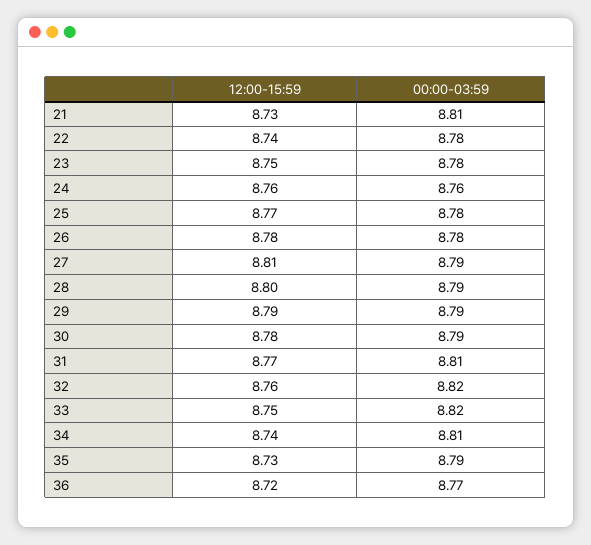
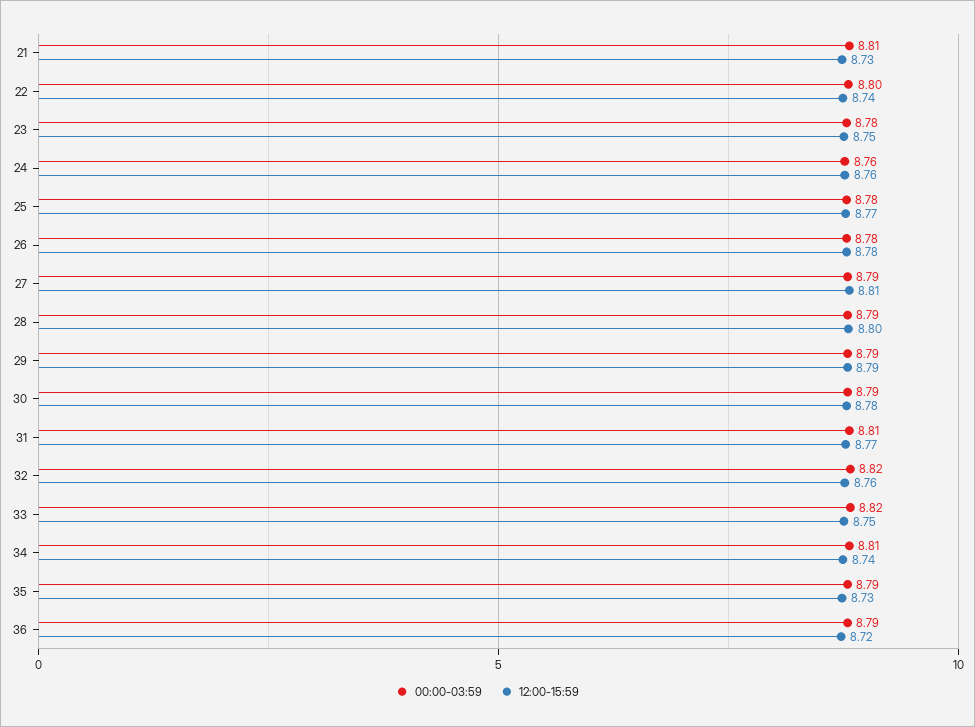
00:00-03:59, 22: 8.78 -> 8.8
00:00-03:59, 36: 8.77 -> 8.79

